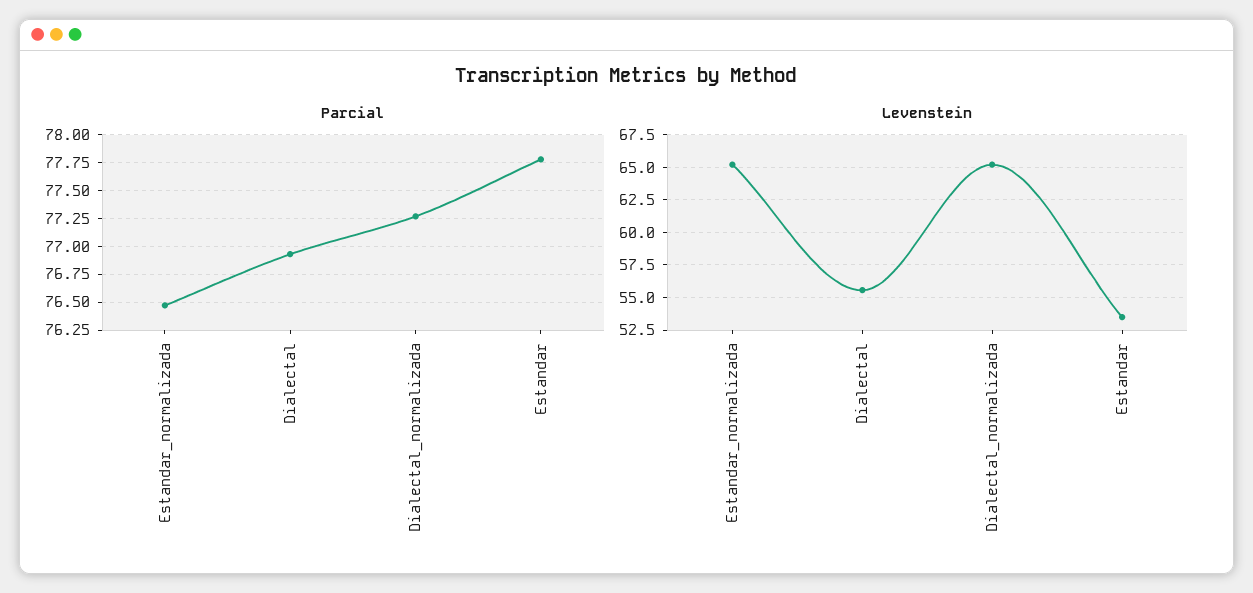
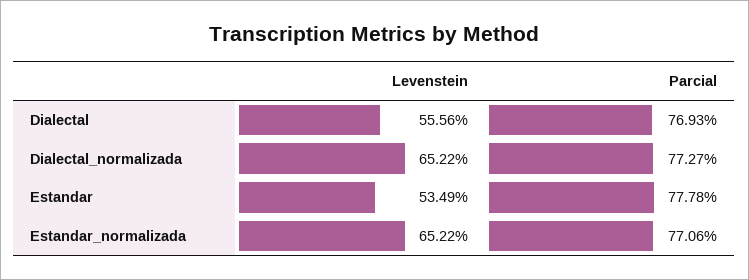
Parcial, Estandar_normalizada: 76.5 -> 77.06

